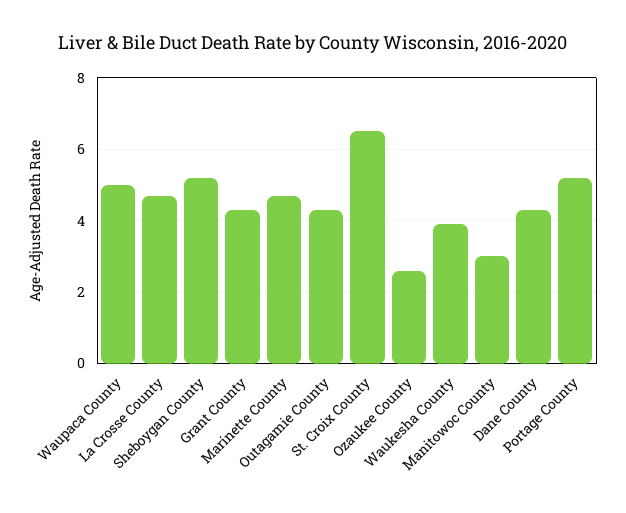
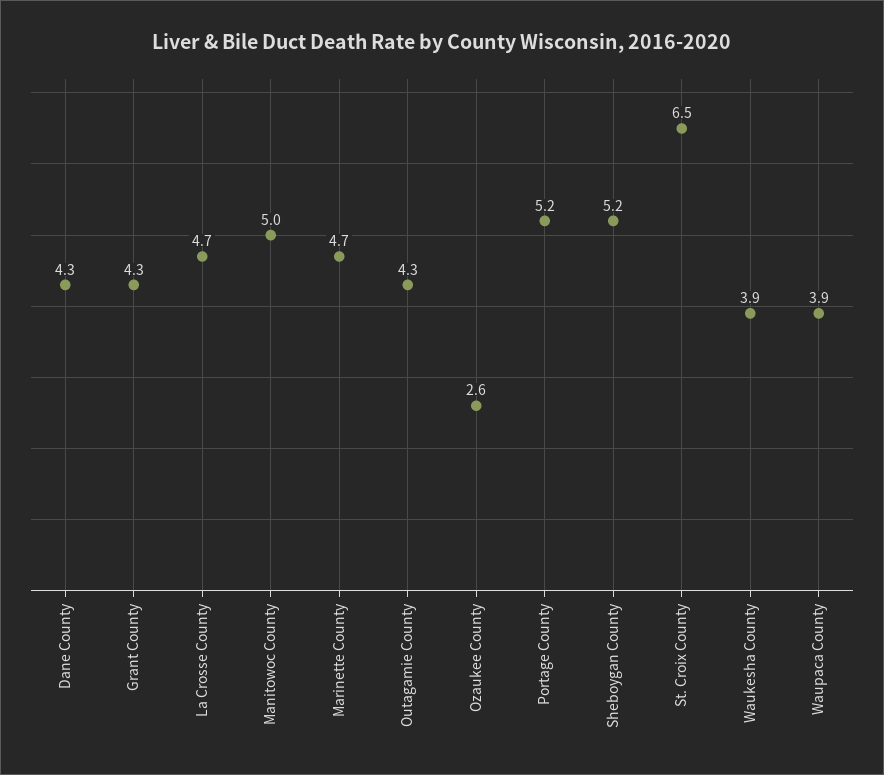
Waupaca County: 5 -> 3.9
Manitowoc County: 3 -> 5

